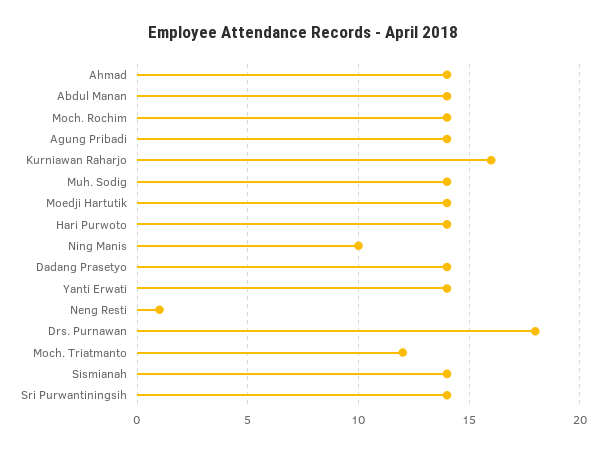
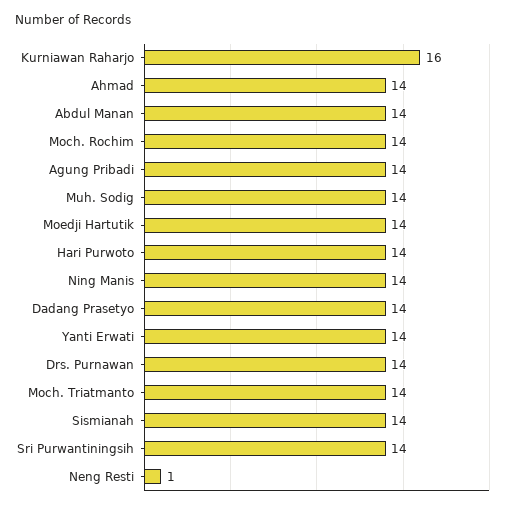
Ning Manis: 10 -> 14
Drs. Purnawan: 18 -> 14
Moch. Triatmanto: 12 -> 14

